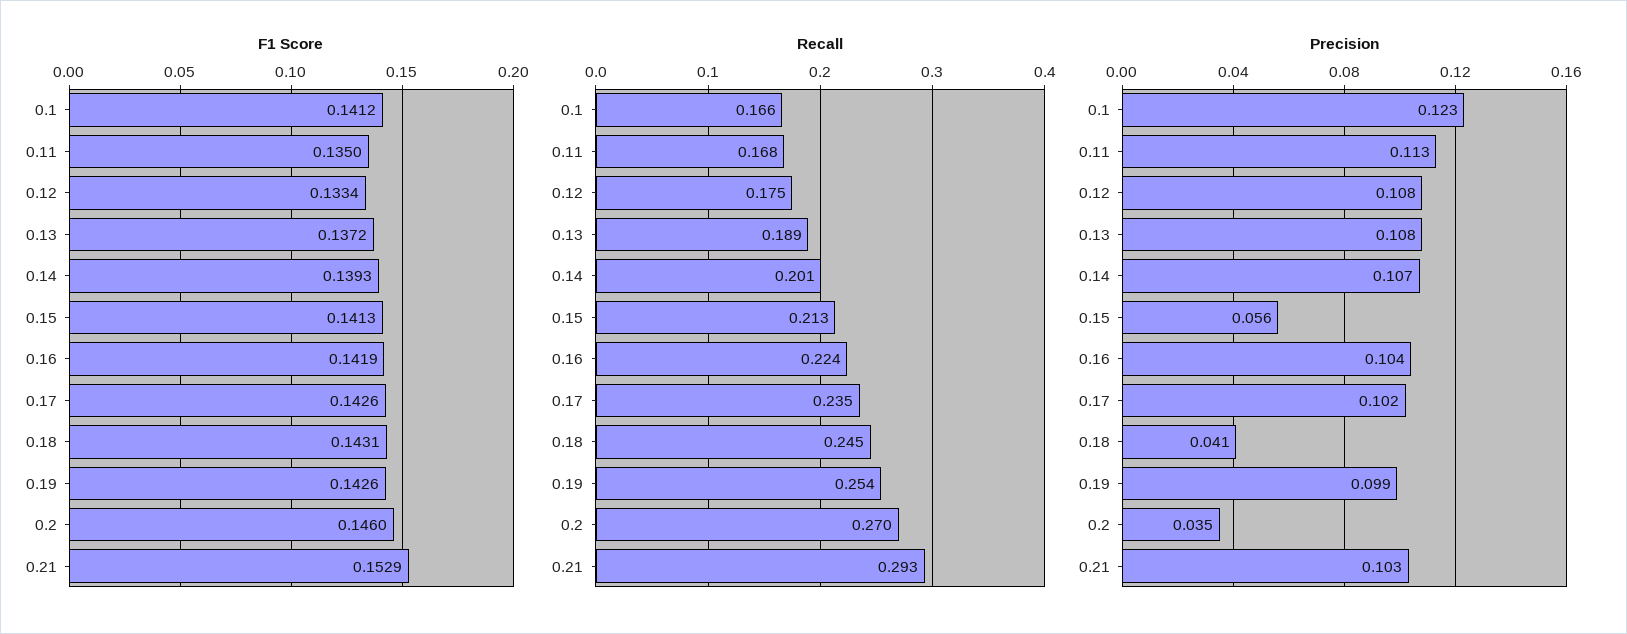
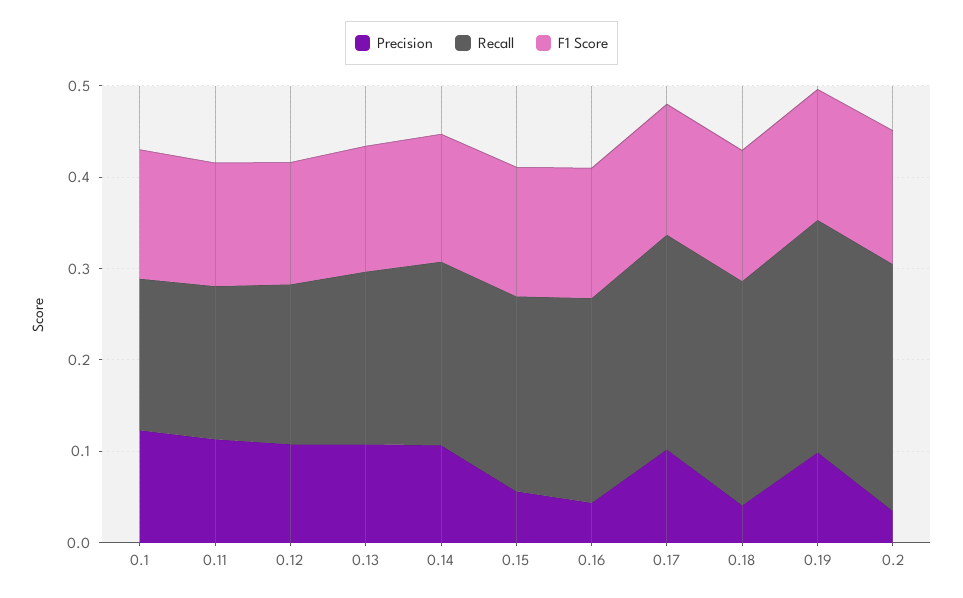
F1 Score, 0.21: 0.1529 -> none
Recall, 0.21: 0.293 -> none
Precision, 0.16: 0.104 -> 0.04
Precision, 0.21: 0.103 -> none

